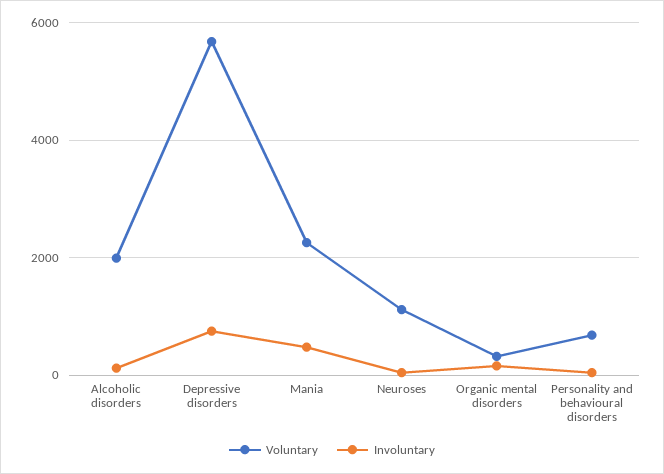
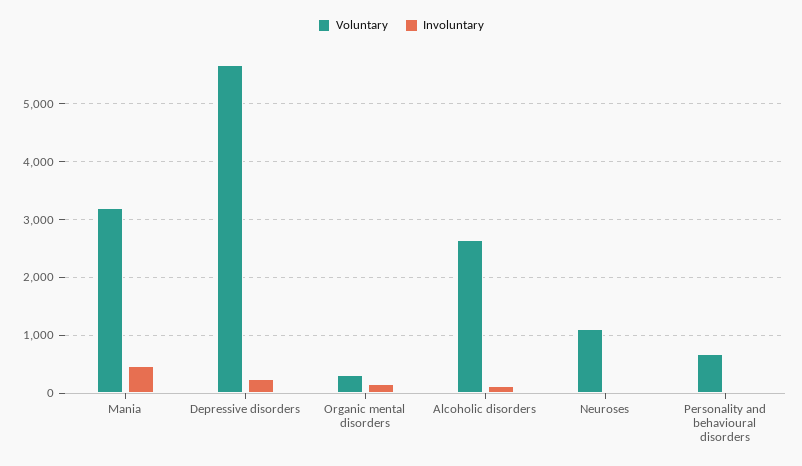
Voluntary, Alcoholic disorders: 2000 -> 2600
Involuntary, Depressive disorders: 800 -> 200
Voluntary, Mania: 2200 -> 3200

